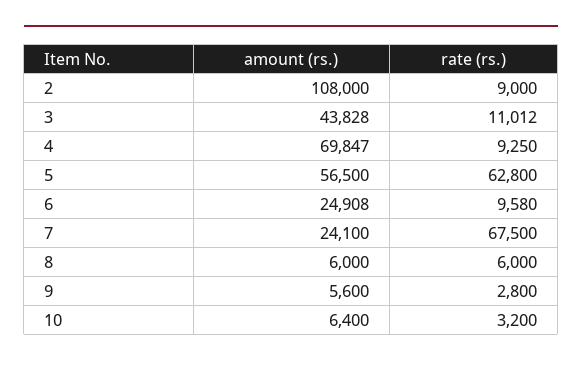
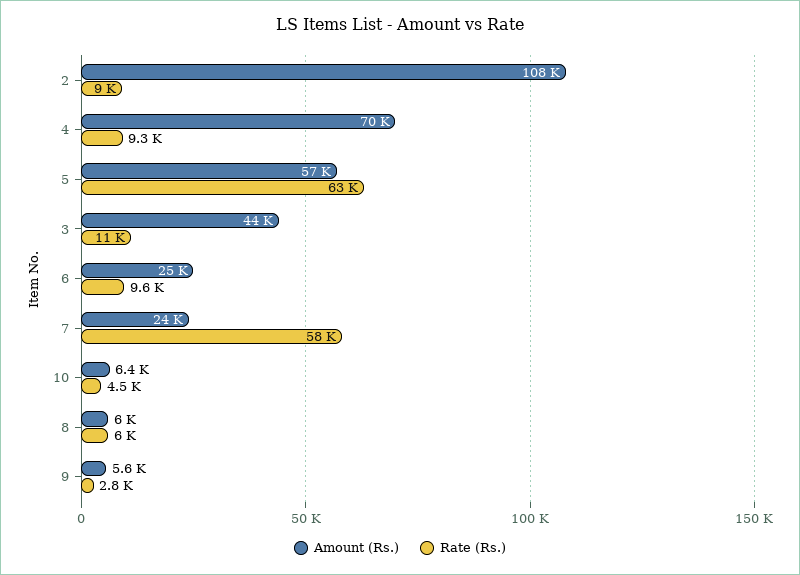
rate (rs.), 7: 67500 -> 58000
rate (rs.), 10: 3200 -> 4500

